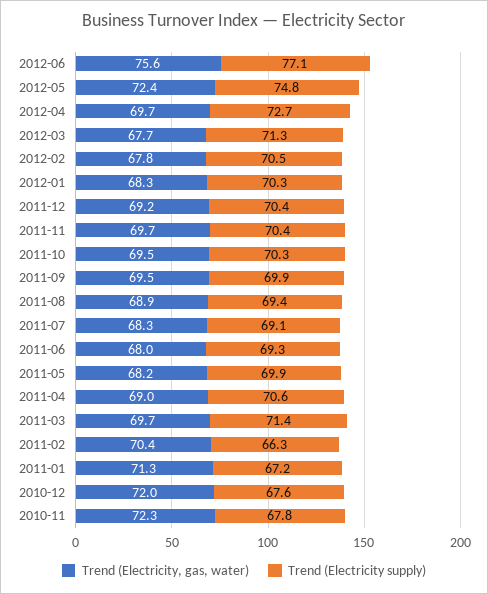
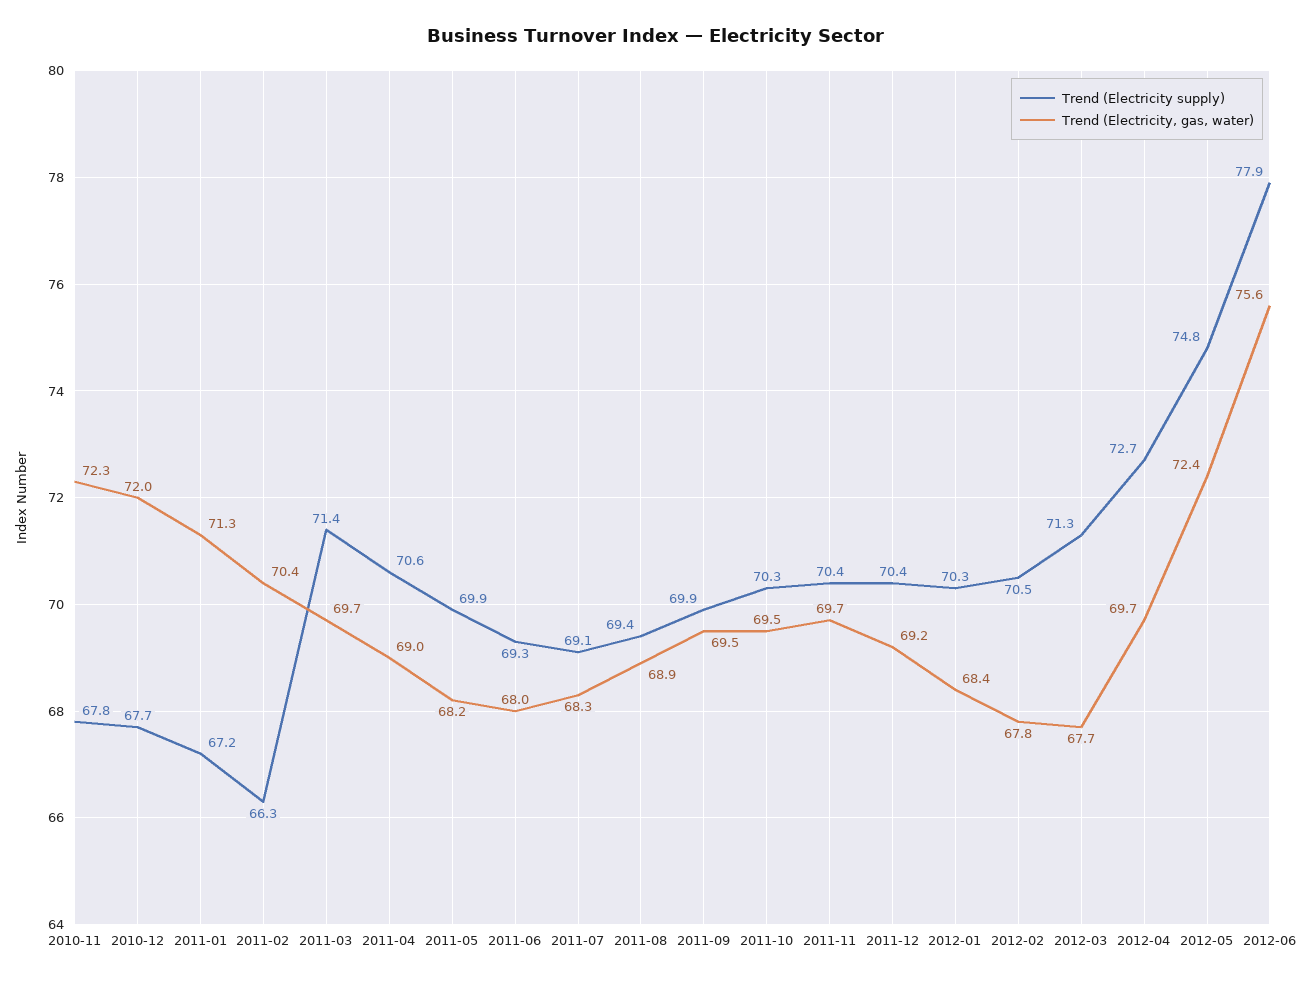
Trend (Electricity supply), 2012-06: 77.1 -> 77.9
Trend (Electricity, gas, water), 2012-01: 68.3 -> 68.4
Trend (Electricity supply), 2010-12: 67.6 -> 67.7

